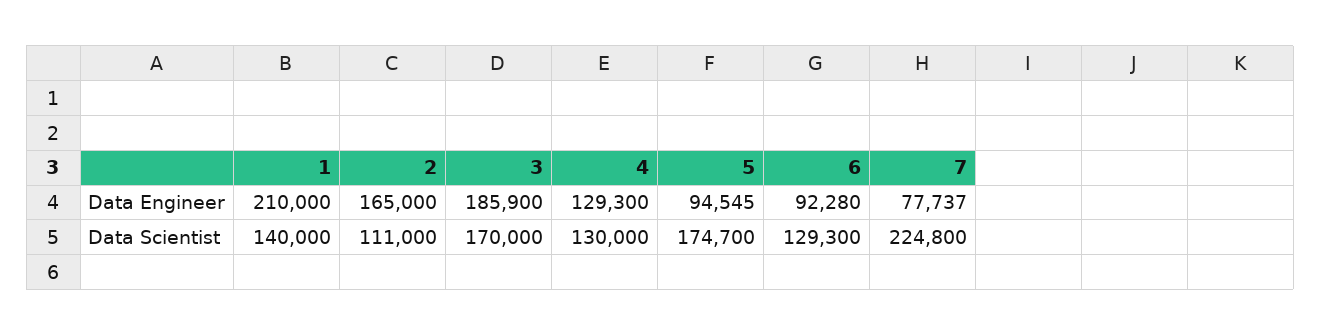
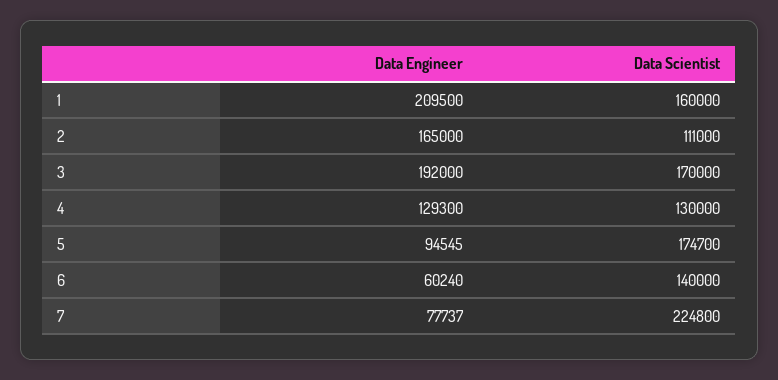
1, Data Engineer: 210000 -> 209500
3, Data Engineer: 185900 -> 192000
6, Data Engineer: 92280 -> 60240
1, Data Scientist: 140000 -> 160000
6, Data Scientist: 129300 -> 140000

